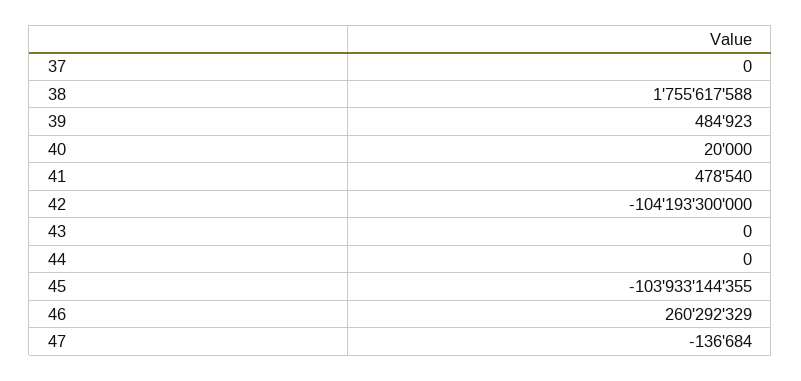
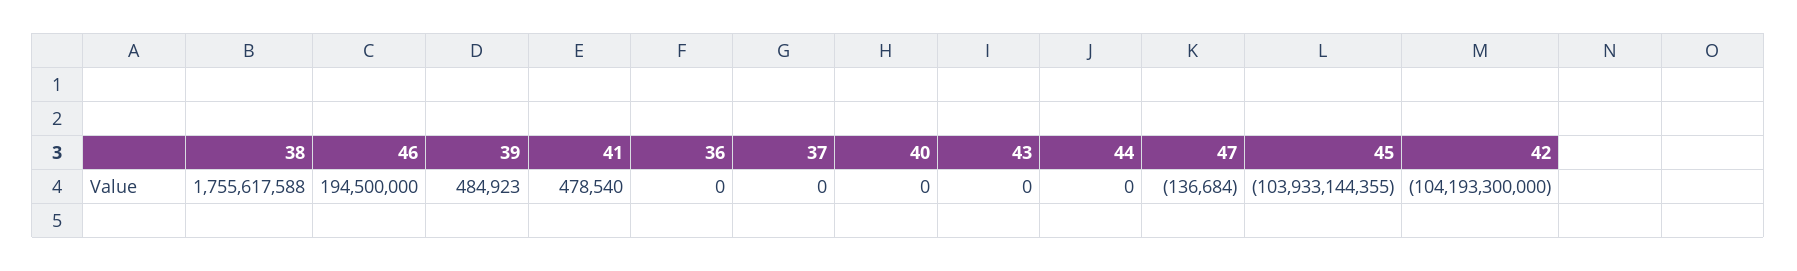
40: 20000 -> 0
46: 260292329 -> 194500000
36: none -> 0

